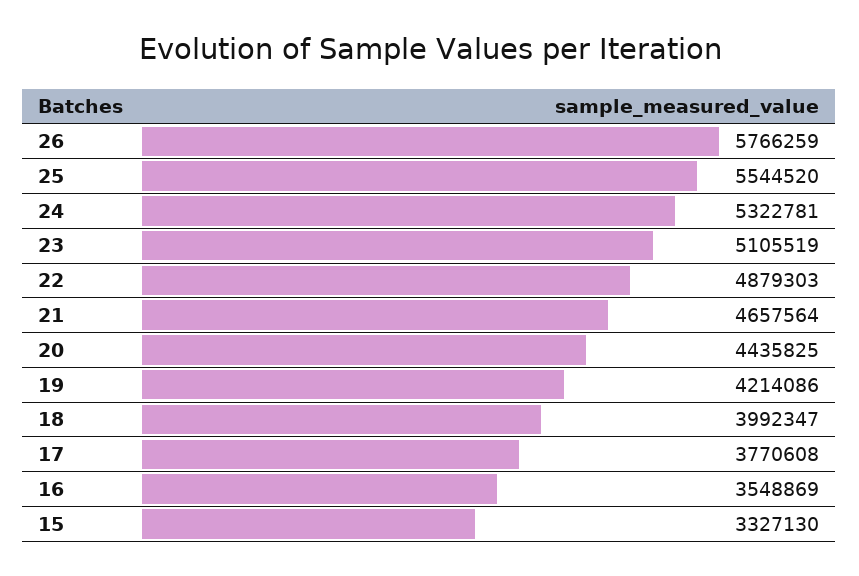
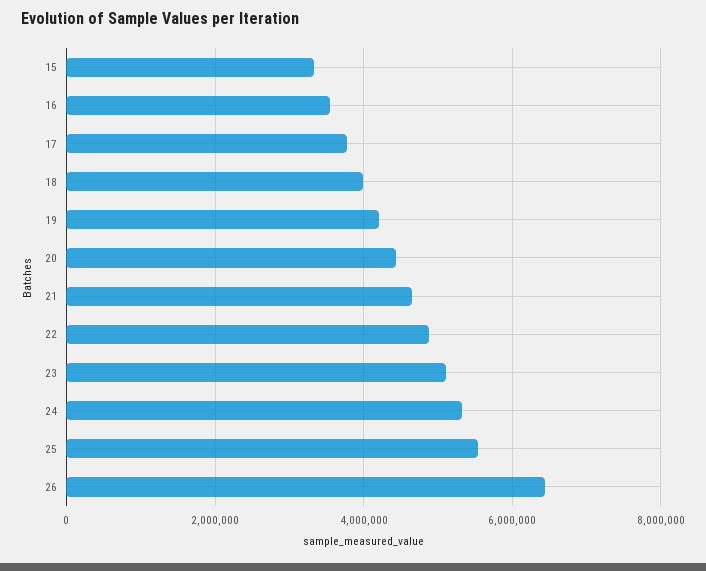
26: 5766259 -> 6400000

